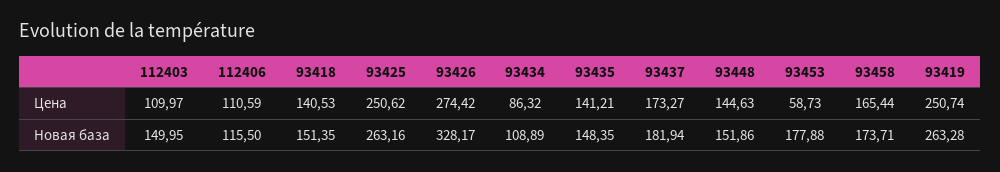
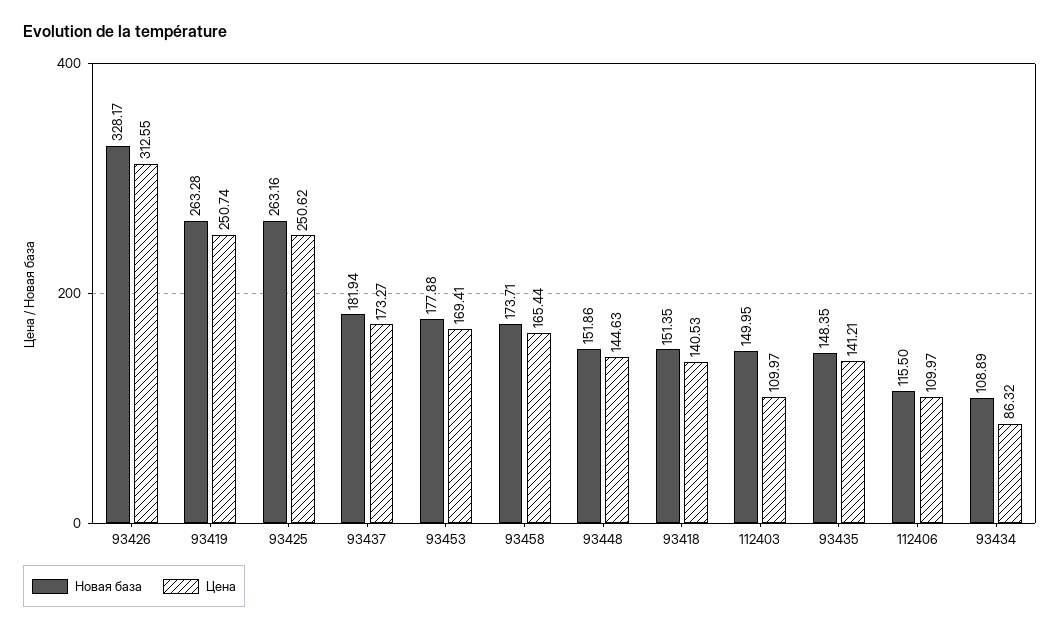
Цена, 112406: 110.59 -> 109.97
Цена, 93426: 274.42 -> 312.55
Цена, 93453: 58.73 -> 169.41

